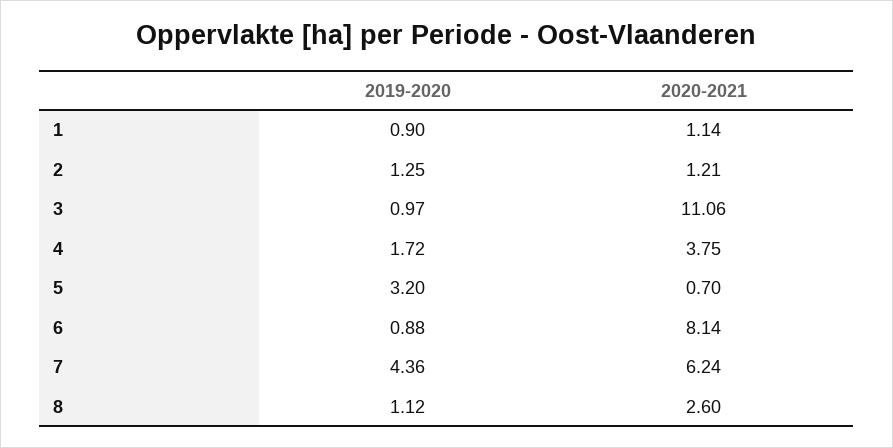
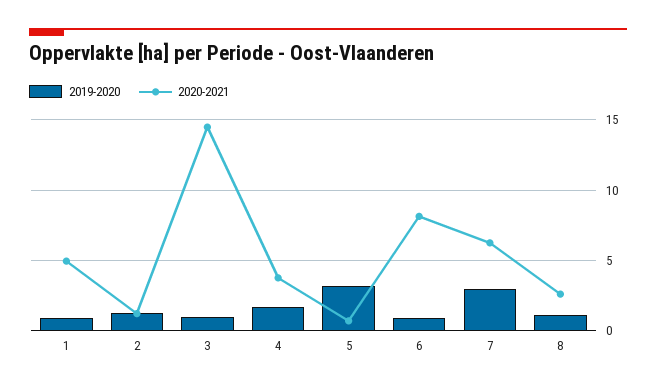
2020-2021, 1: 1.14 -> 5
2020-2021, 3: 11.06 -> 14.5
2019-2020, 7: 4.36 -> 3

